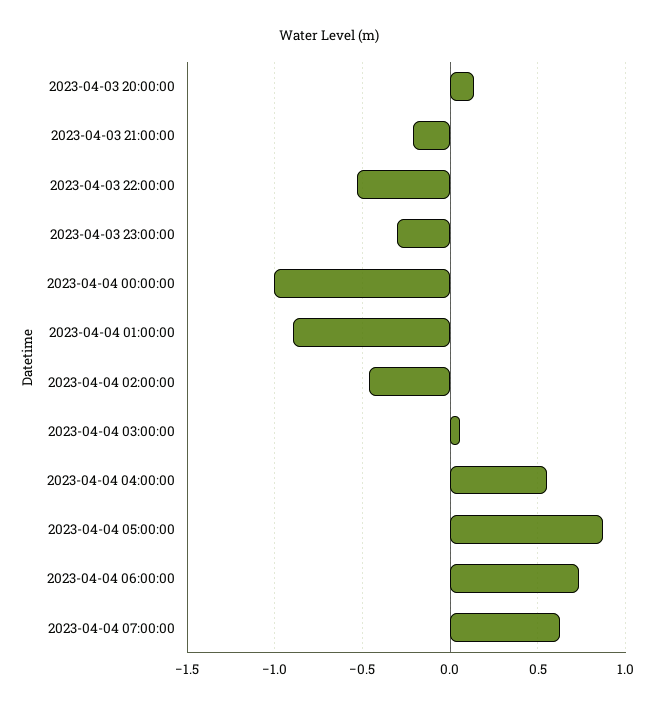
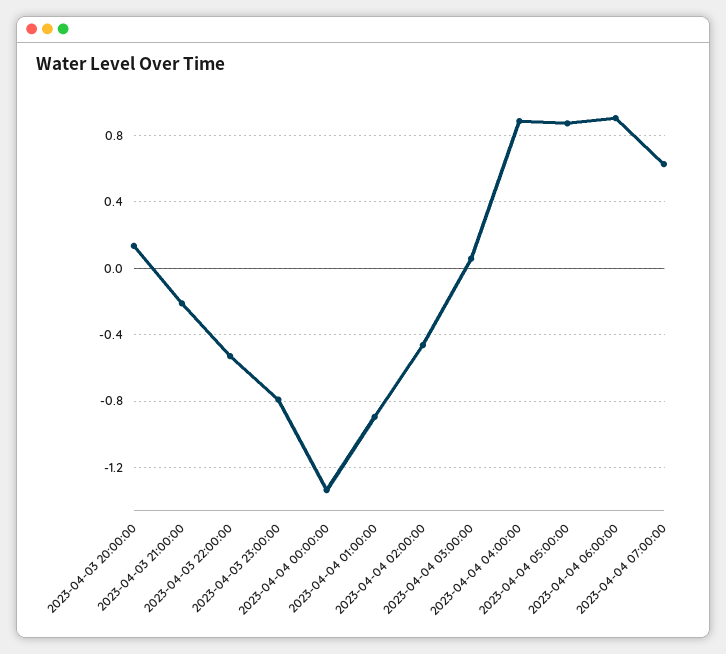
2023-04-03 23:00:00: -0.3 -> -0.8
2023-04-04 00:00:00: -1 -> -1.35
2023-04-04 04:00:00: 0.55 -> 0.9
2023-04-04 06:00:00: 0.75 -> 0.9

